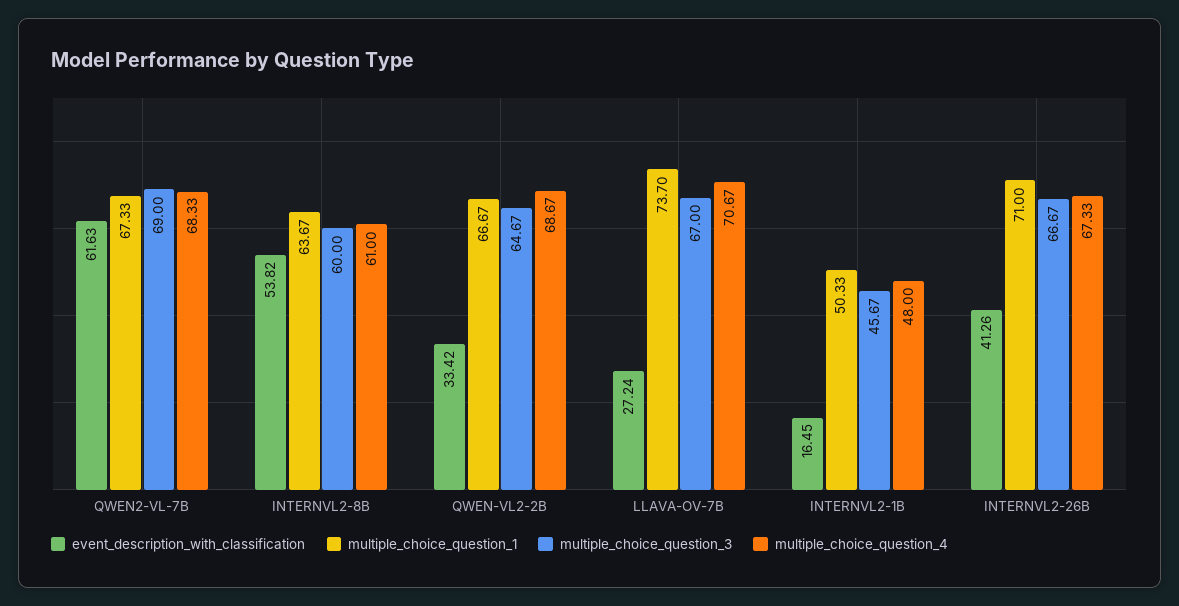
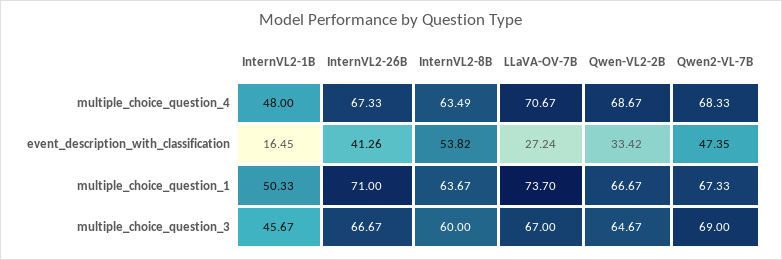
event_description_with_classification, QWEN2-VL-7B: 61.63 -> 47.35
multiple_choice_question_4, INTERNVL2-8B: 61 -> 63.49

